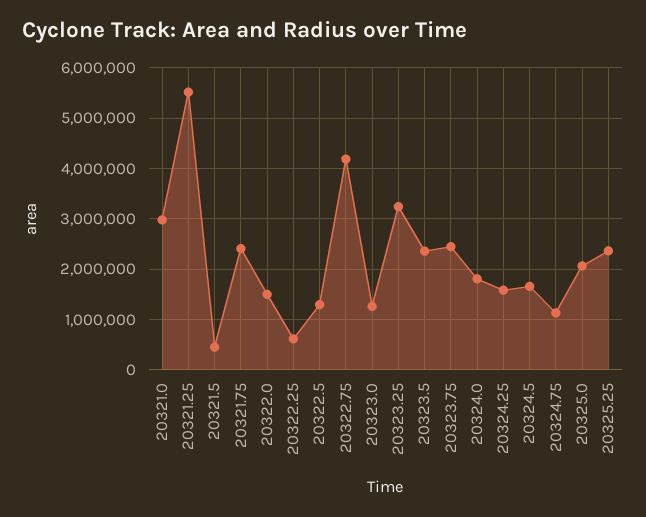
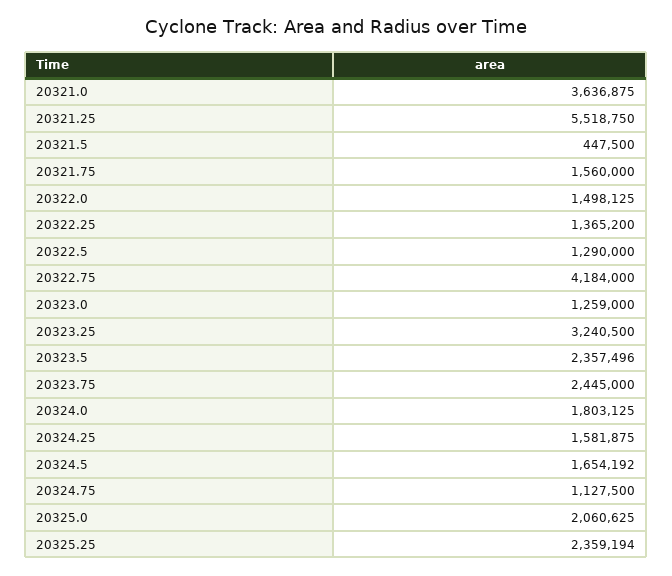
20321.0: 3000000 -> 3636875
20321.75: 2400000 -> 1560000
20322.25: 600000 -> 1365200

